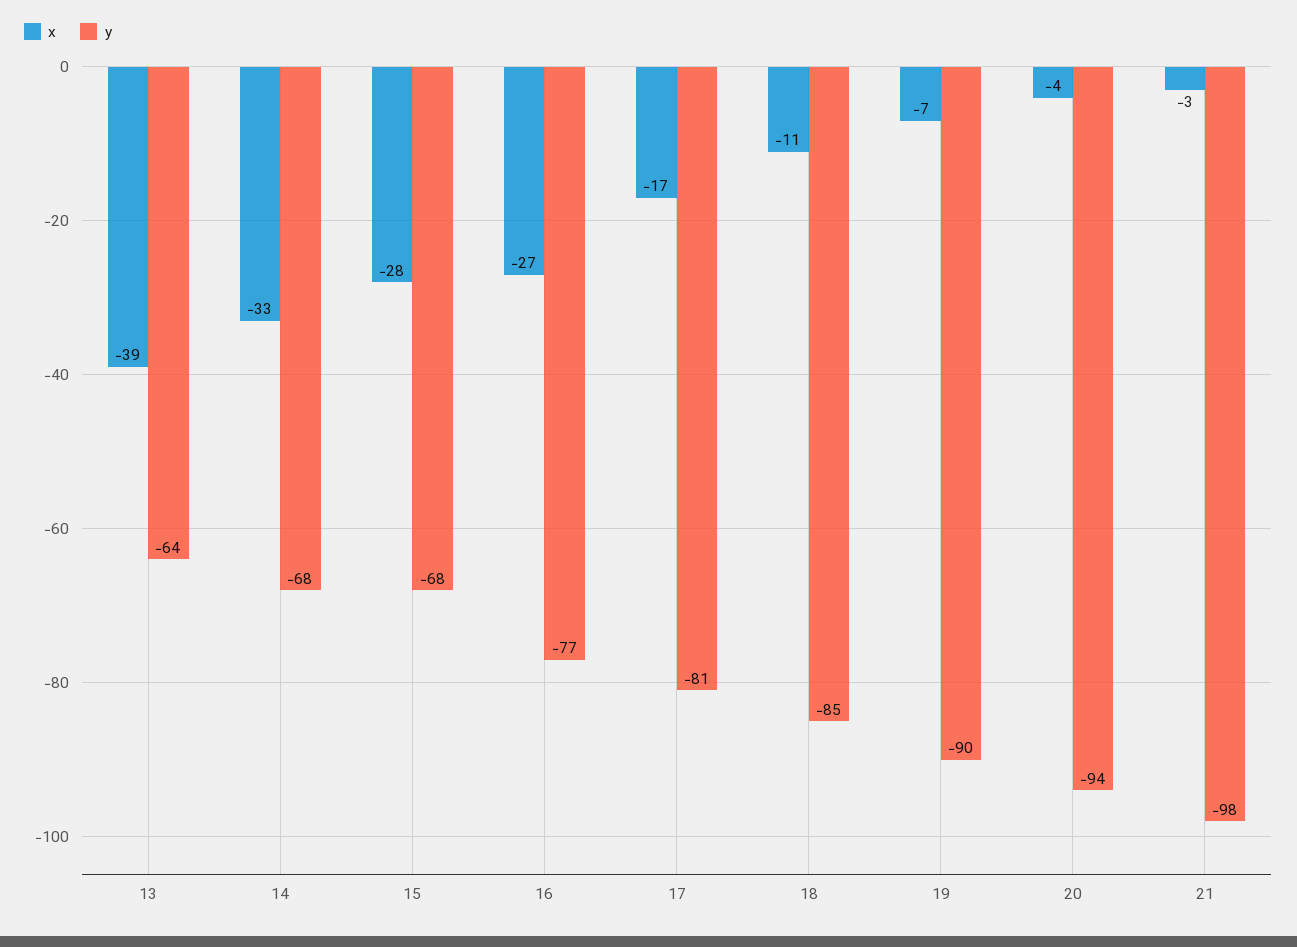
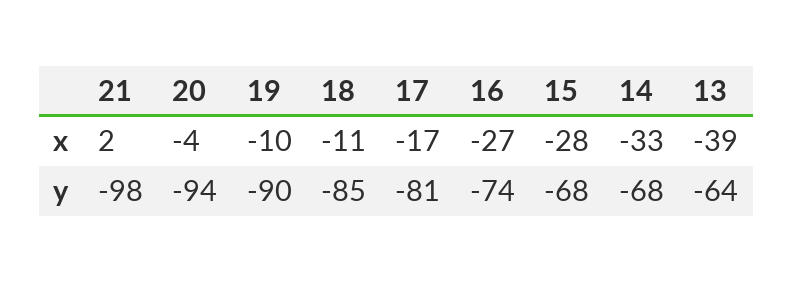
y, 16: -77 -> -74
x, 19: -7 -> -10
x, 21: -3 -> 2

